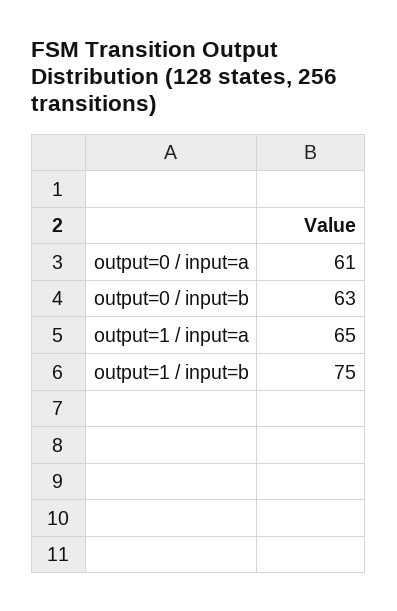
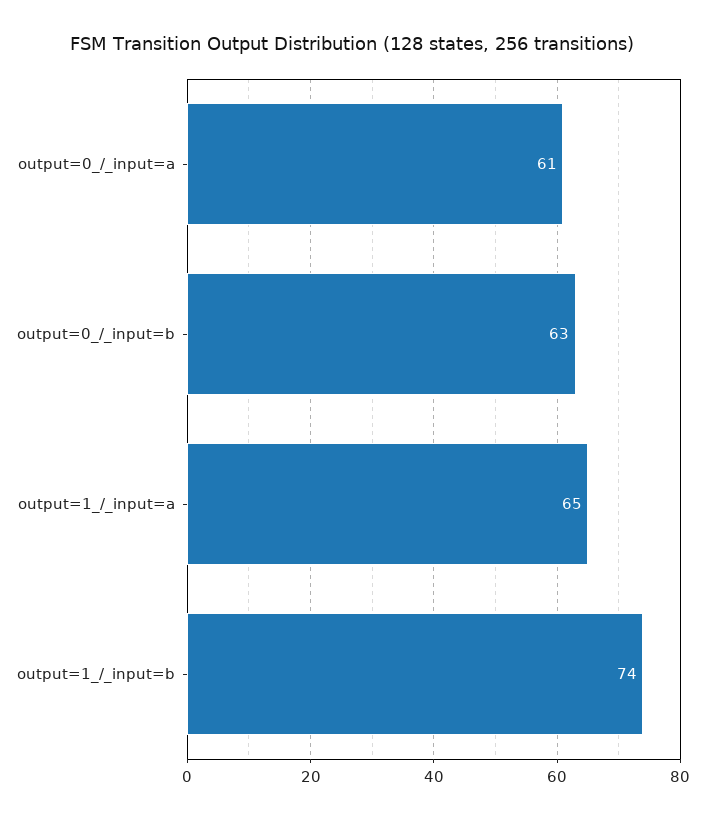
output=1 / input=b: 75 -> 74

